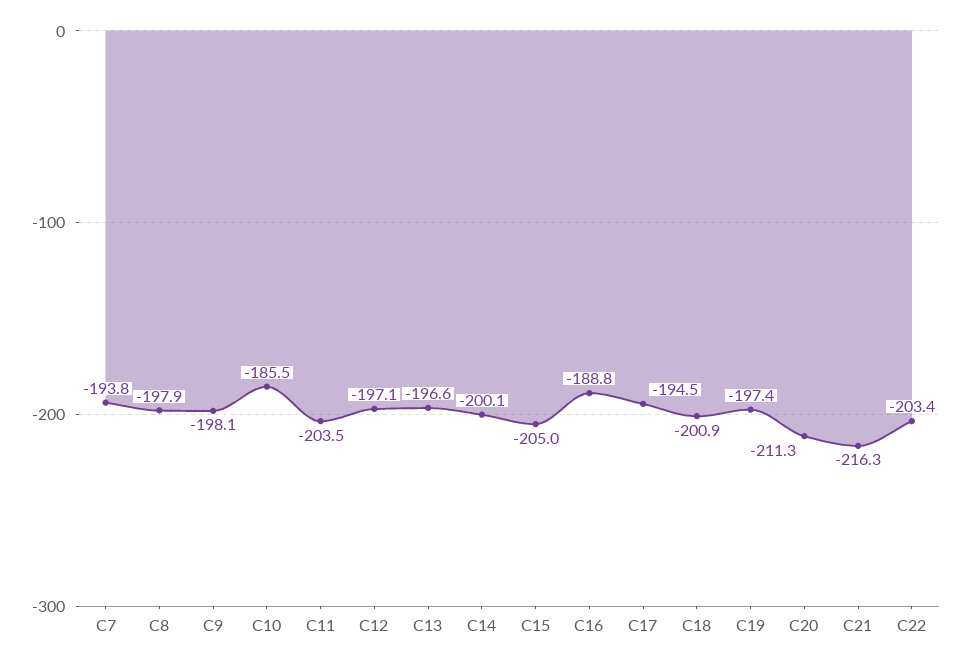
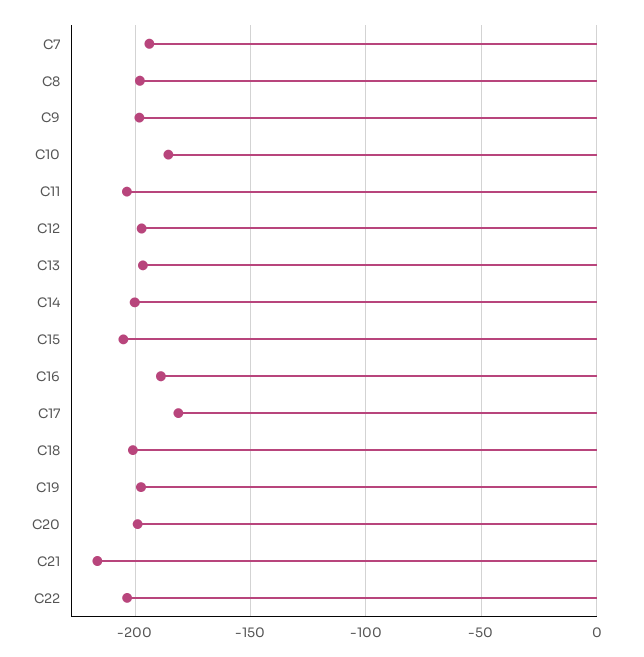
C17: -194.5 -> -180
C20: -211.3 -> -200

